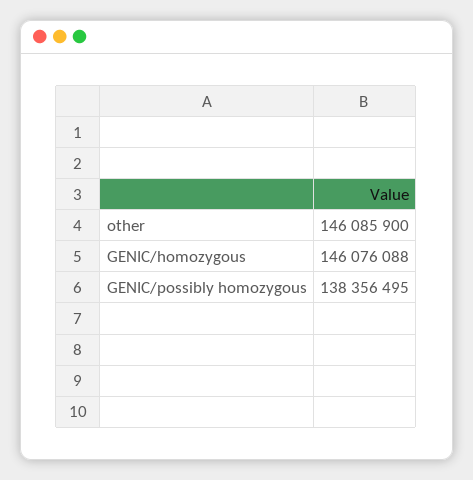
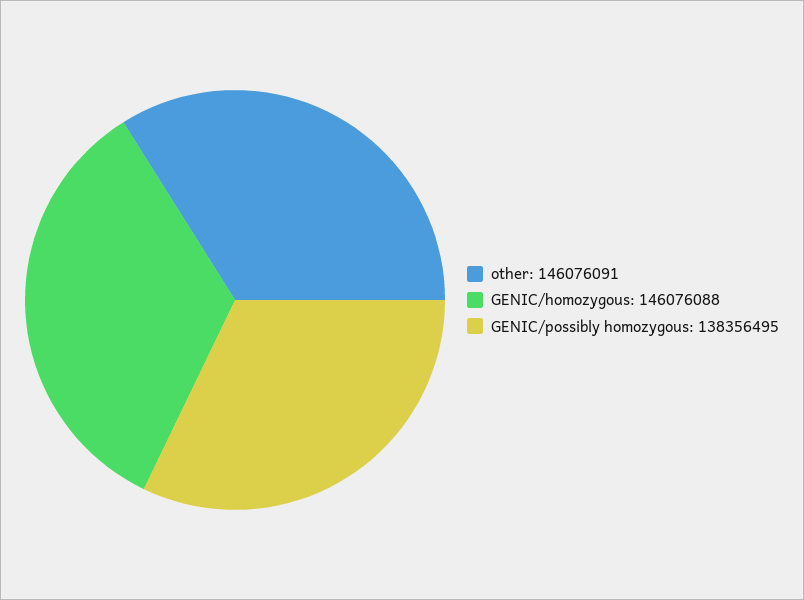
other: 146085900 -> 146076091

